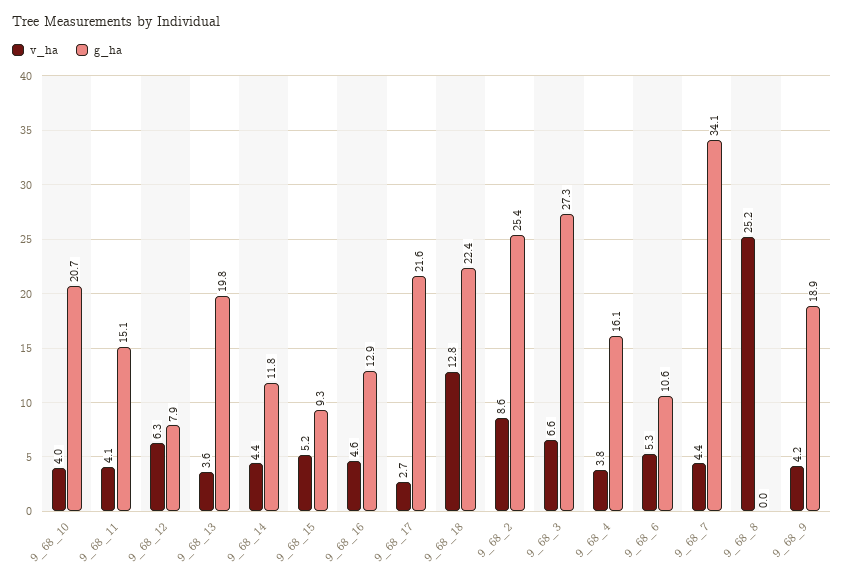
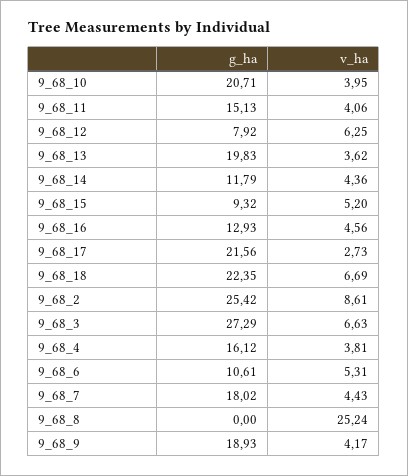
v_ha, 9_68_18: 12.8 -> 6.69
g_ha, 9_68_7: 34.1 -> 18.02

